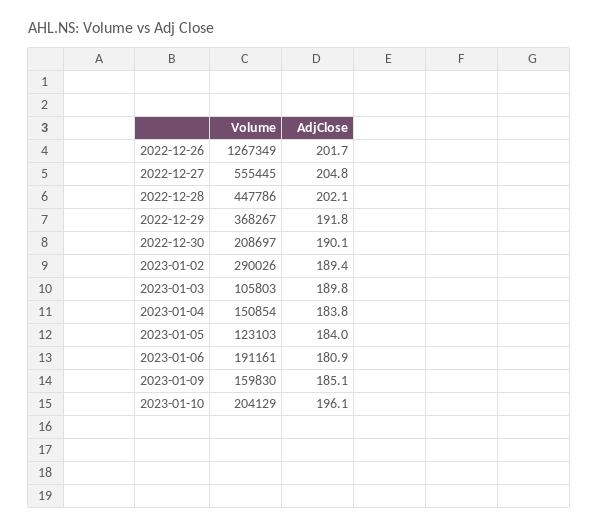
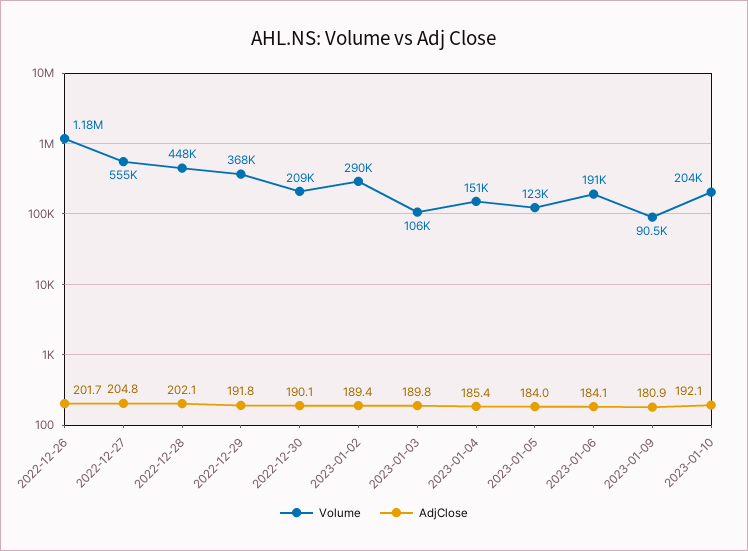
Volume, 2022-12-26: 1267349 -> 1180000
AdjClose, 2023-01-04: 183.8 -> 185.4
AdjClose, 2023-01-06: 180.9 -> 184.1
Volume, 2023-01-09: 159830 -> 90500
AdjClose, 2023-01-09: 185.1 -> 180.9
AdjClose, 2023-01-10: 196.1 -> 192.1

